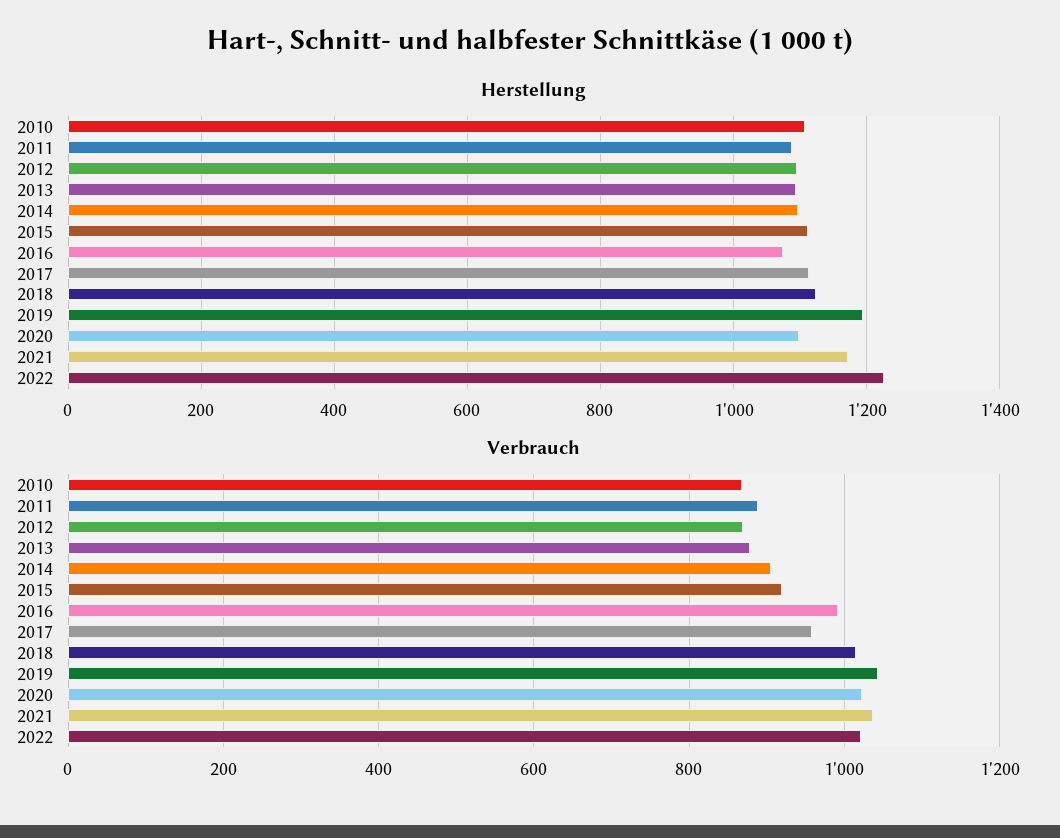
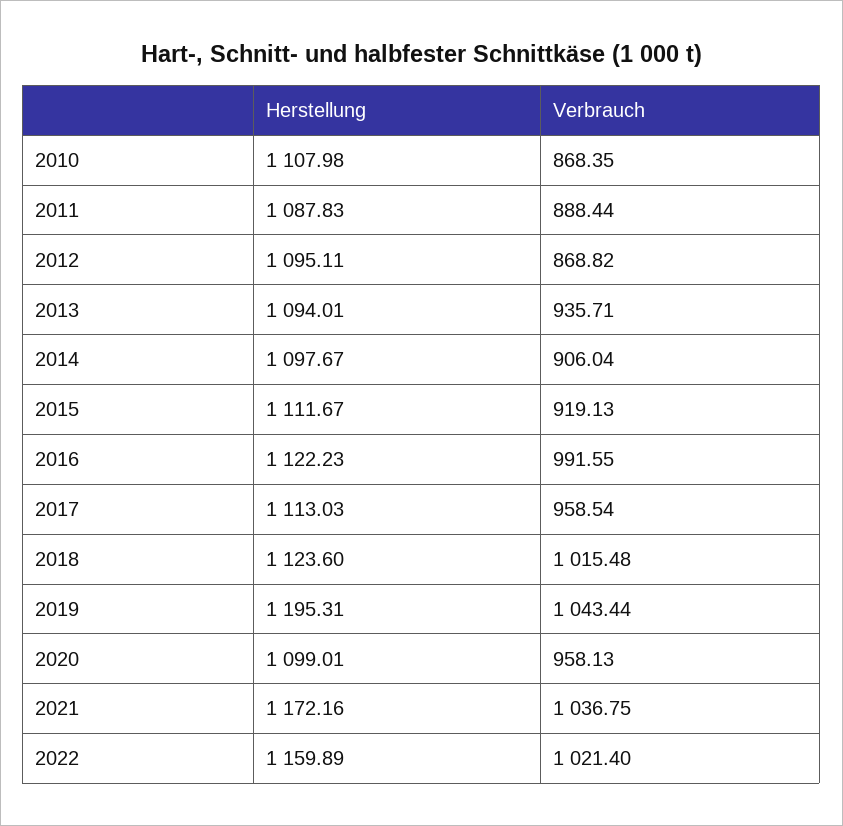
Herstellung, 2016: 1080 -> 1122.23
Herstellung, 2022: 1220 -> 1159.89
Verbrauch, 2013: 880 -> 935.71
Verbrauch, 2020: 1020 -> 958.13

